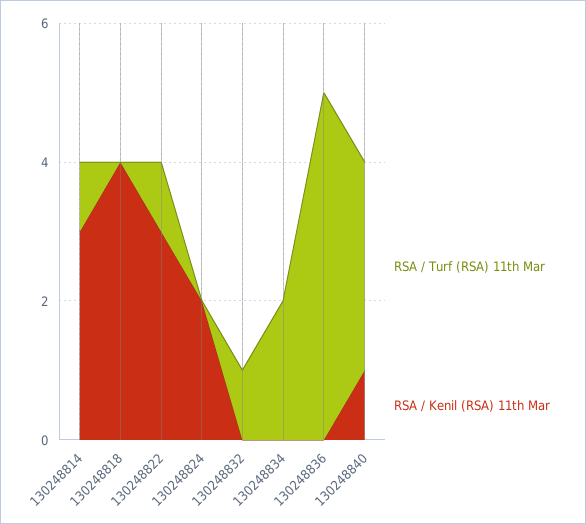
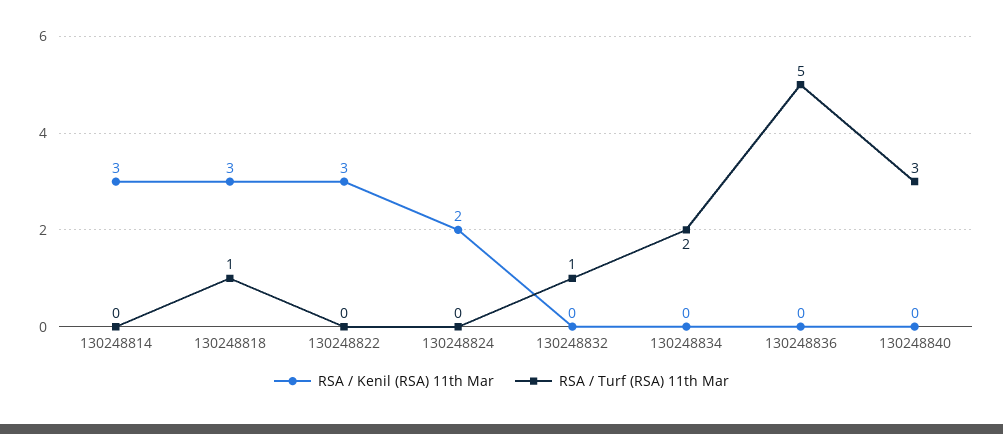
RSA / Turf (RSA) 11th Mar, 130248814: 1 -> 0
RSA / Turf (RSA) 11th Mar, 130248818: 0 -> 1
RSA / Kenil (RSA) 11th Mar, 130248818: 4 -> 3
RSA / Turf (RSA) 11th Mar, 130248822: 1 -> 0
RSA / Kenil (RSA) 11th Mar, 130248840: 1 -> 0

